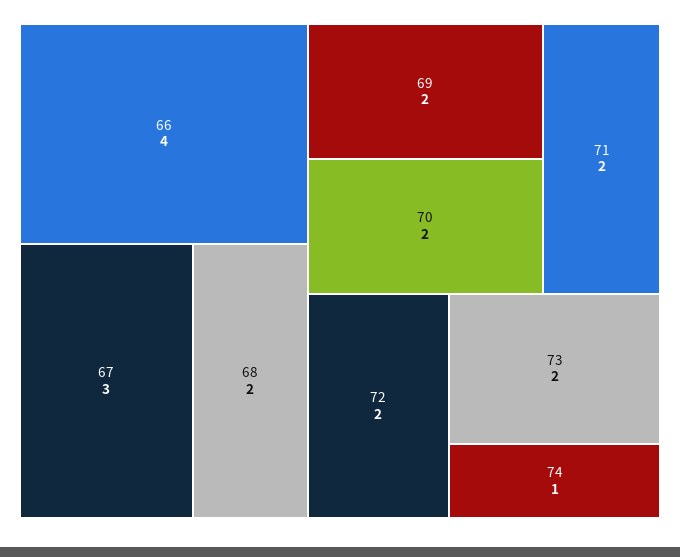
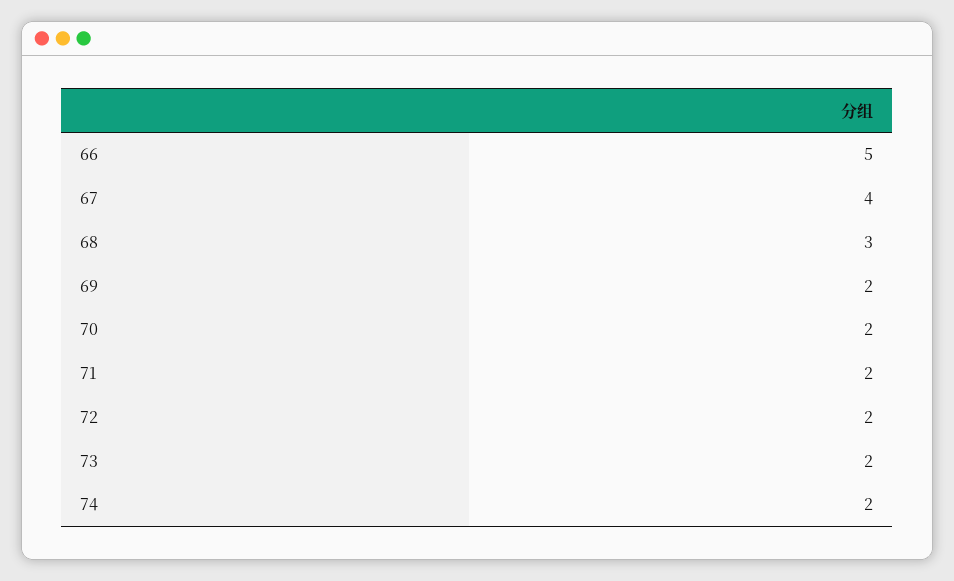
66: 4 -> 5
67: 3 -> 4
68: 2 -> 3
74: 1 -> 2

